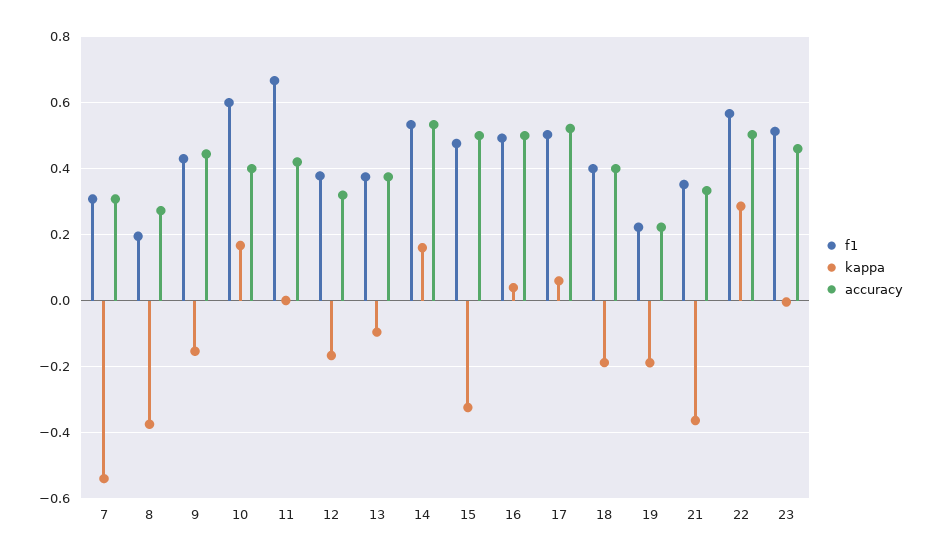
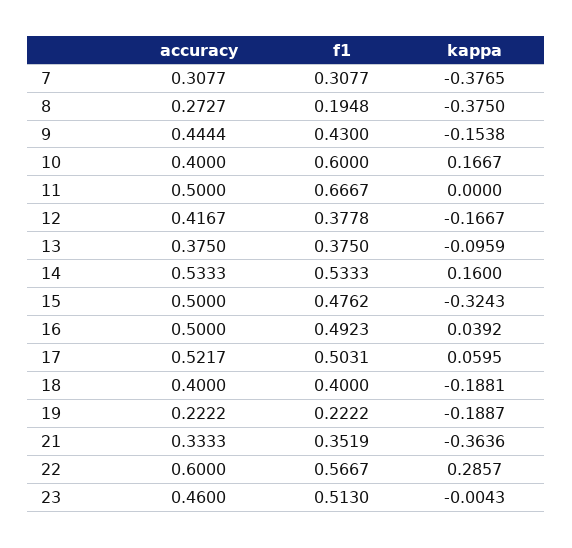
kappa, 7: -0.54 -> -0.3765
accuracy, 11: 0.42 -> 0.5
accuracy, 12: 0.32 -> 0.4167
accuracy, 22: 0.5 -> 0.6

